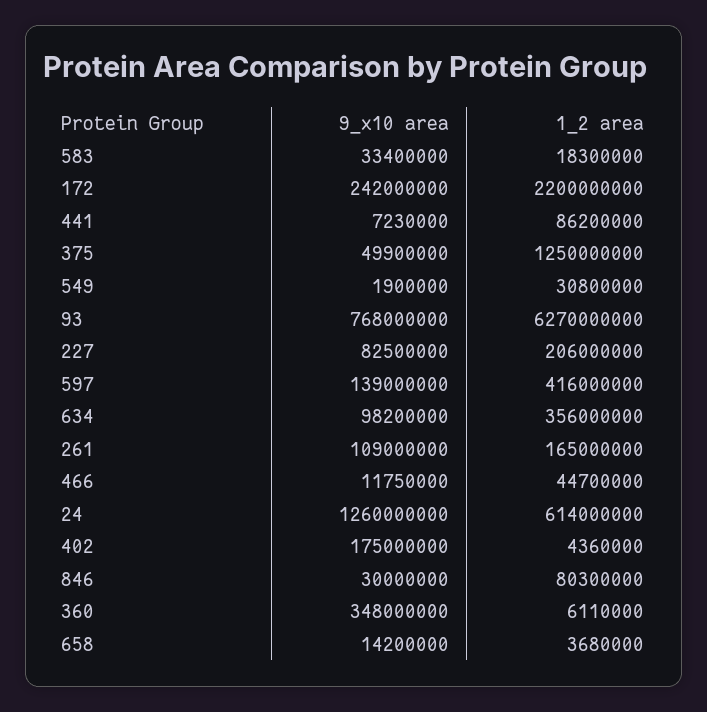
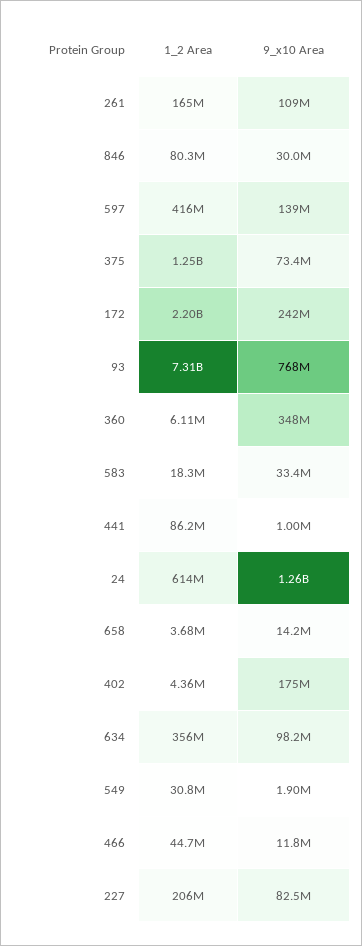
9_x10 area, 441: 7230000 -> 1000000
9_x10 area, 375: 49900000 -> 73400000
1_2 area, 93: 6270000000 -> 7310000000

